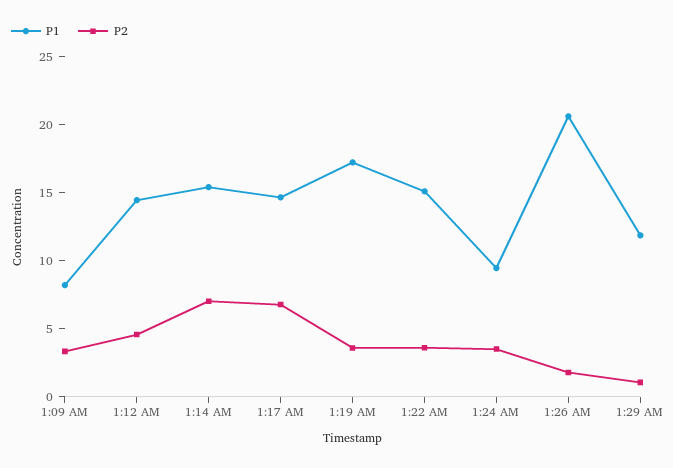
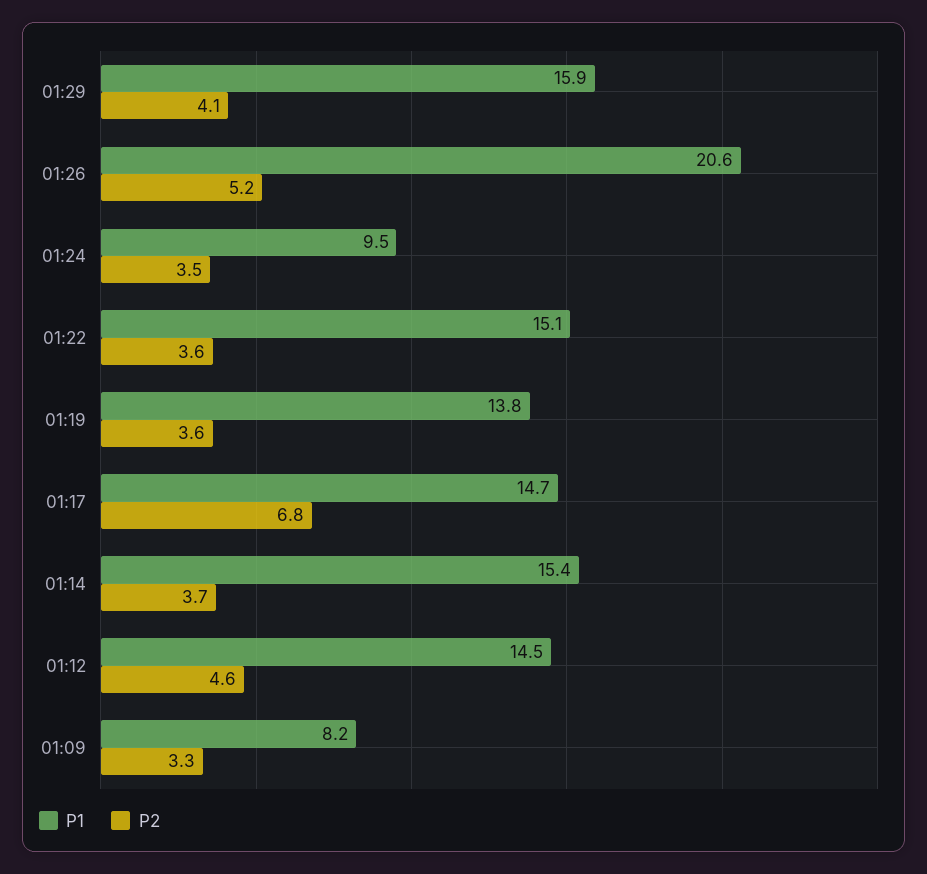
P2, 1:14 AM: 7 -> 3.7
P1, 1:19 AM: 17 -> 13.8
P2, 1:26 AM: 2 -> 5.2
P1, 1:29 AM: 12 -> 15.9
P2, 1:29 AM: 1 -> 4.1

